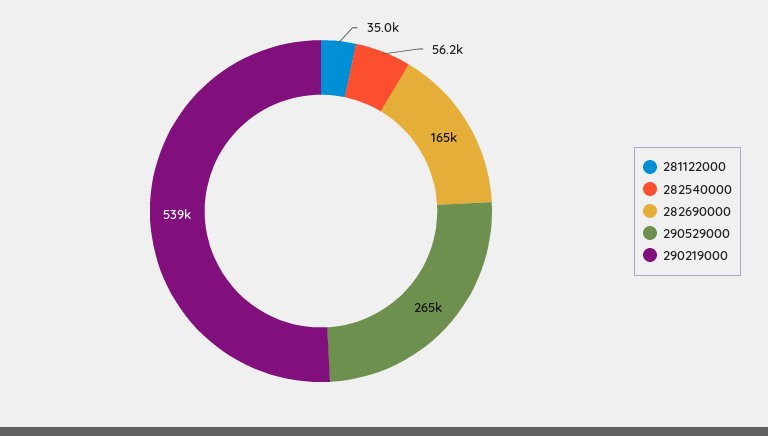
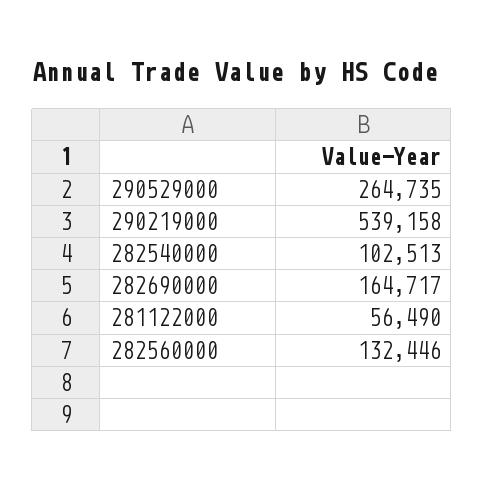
281122000: 35000 -> 56490
282540000: 56200 -> 102513
282560000: none -> 132446

